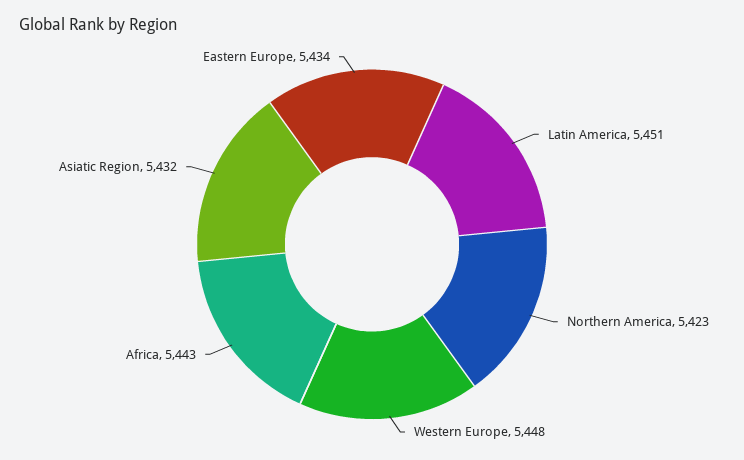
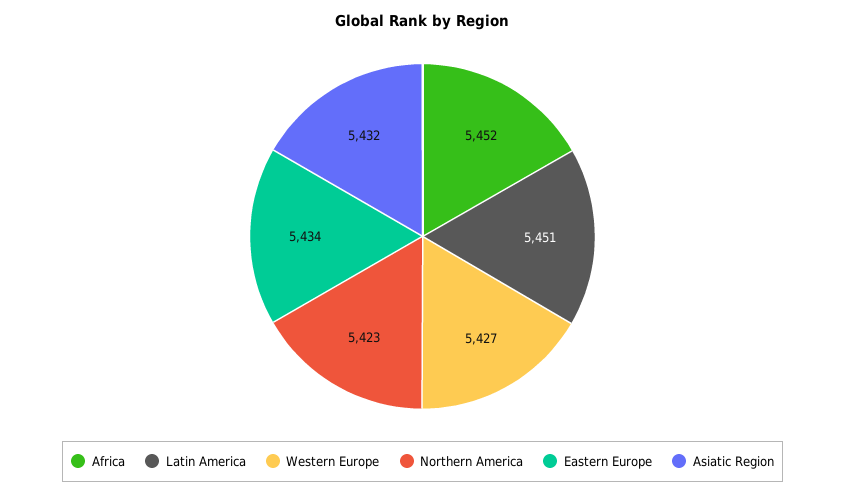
Western Europe: 5448 -> 5427
Africa: 5443 -> 5452

